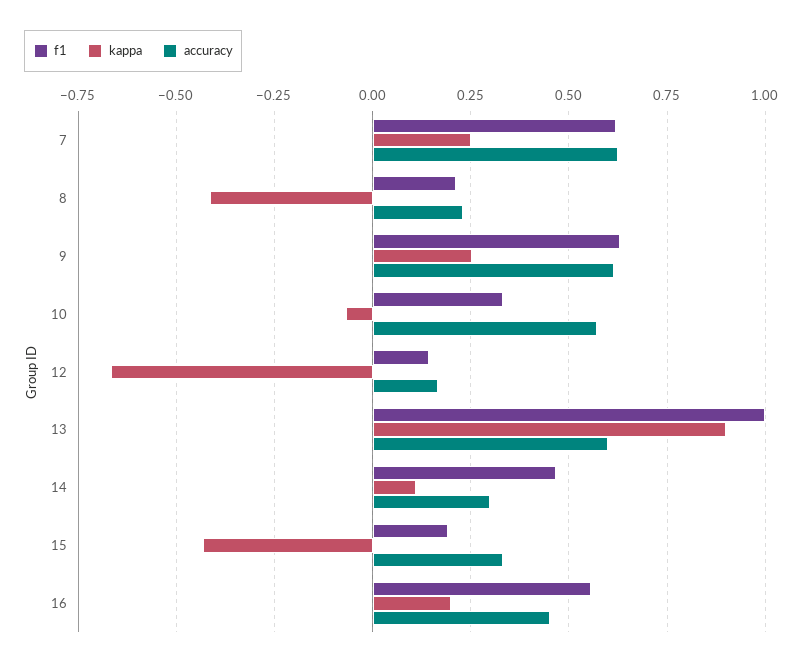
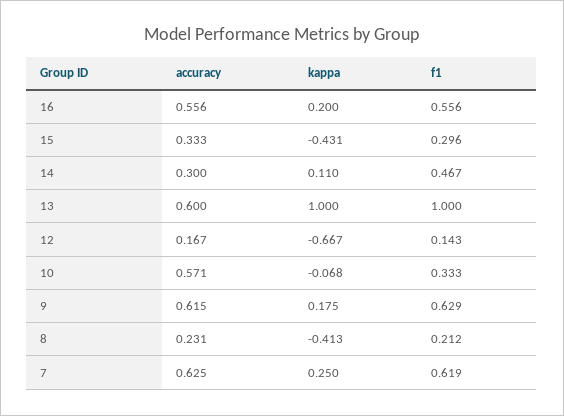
kappa, 9: 0.25 -> 0.175
kappa, 13: 0.9 -> 1
f1, 15: 0.2 -> 0.296
accuracy, 16: 0.45 -> 0.556

